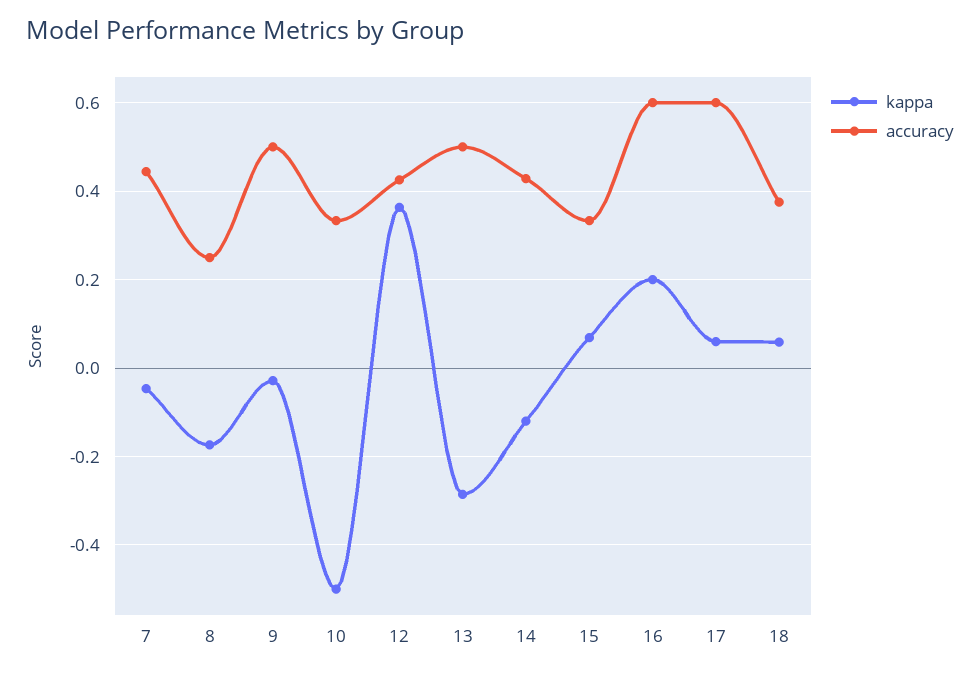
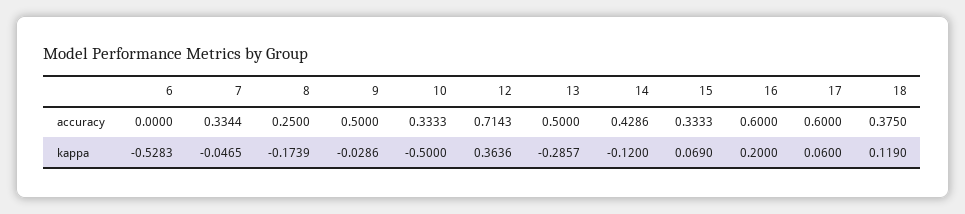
accuracy, 7: 0.44 -> 0.3344
accuracy, 12: 0.42 -> 0.7143
kappa, 18: 0.06 -> 0.119
accuracy, 6: none -> 0
kappa, 6: none -> -0.5283

